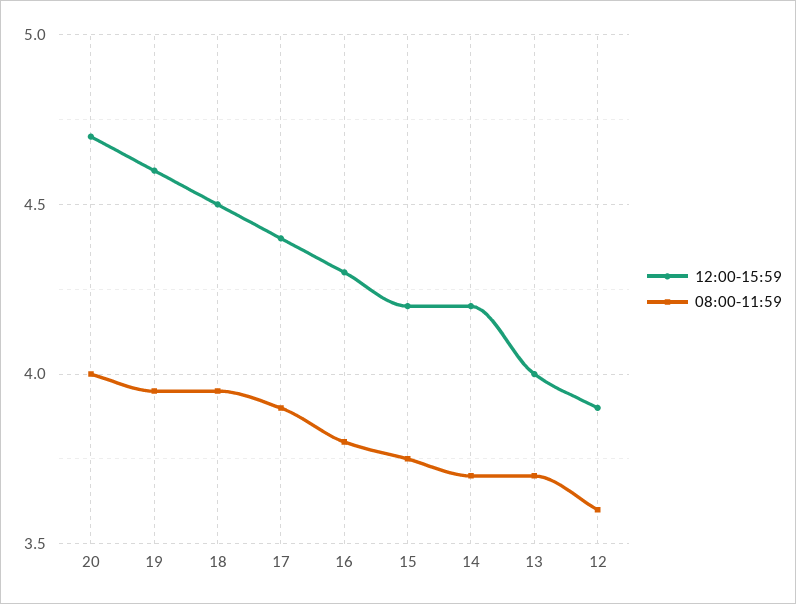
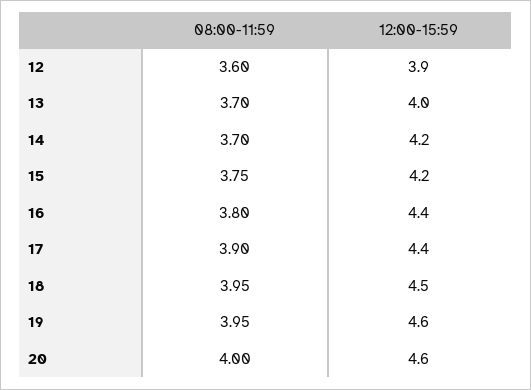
12:00-15:59, 20: 4.7 -> 4.6
12:00-15:59, 16: 4.3 -> 4.4

